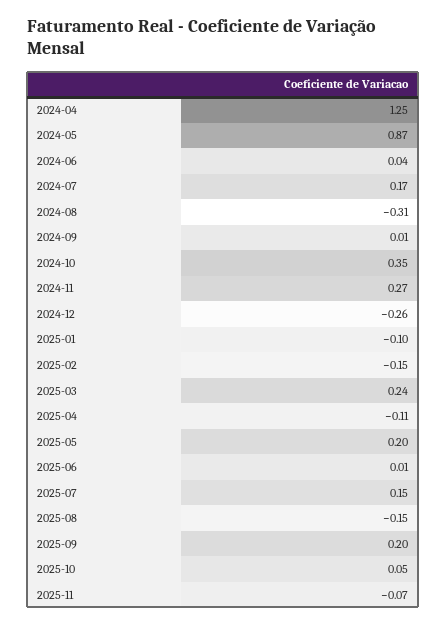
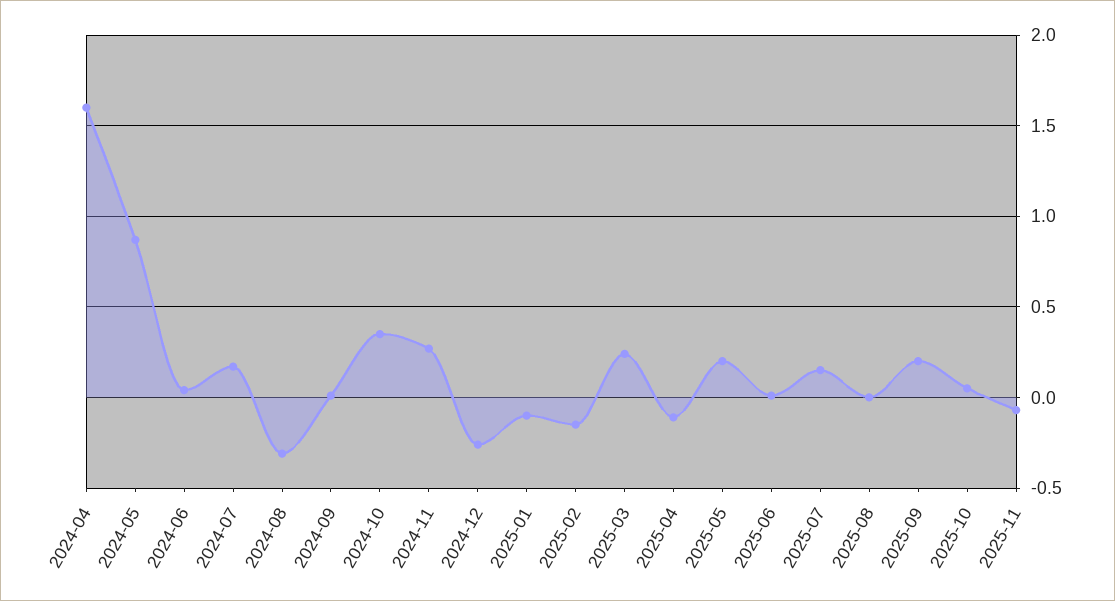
2024-04: 1.25 -> 1.6
2025-08: -0.15 -> 0

